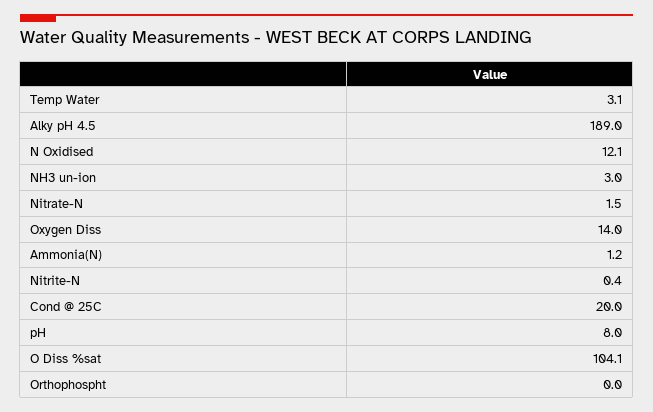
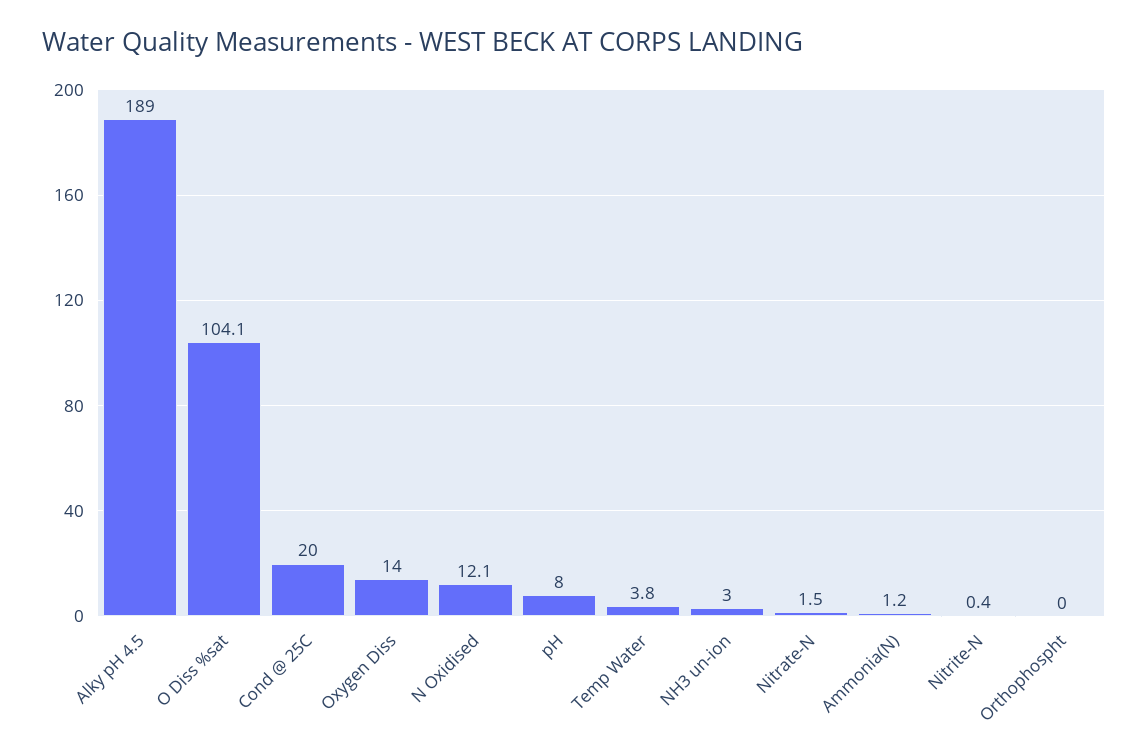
Temp Water: 3.1 -> 3.8

